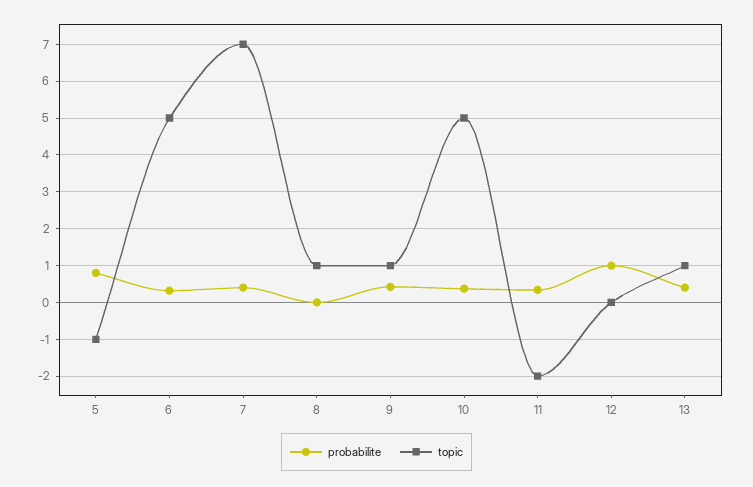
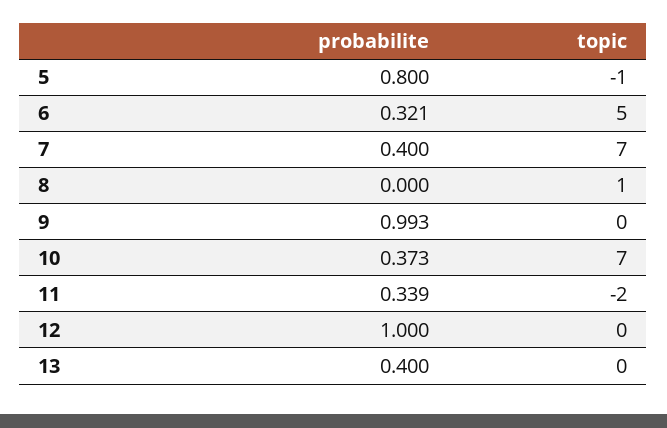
probabilite, 9: 0.4 -> 0.993
topic, 9: 1 -> 0
topic, 10: 5 -> 7
topic, 13: 1 -> 0

